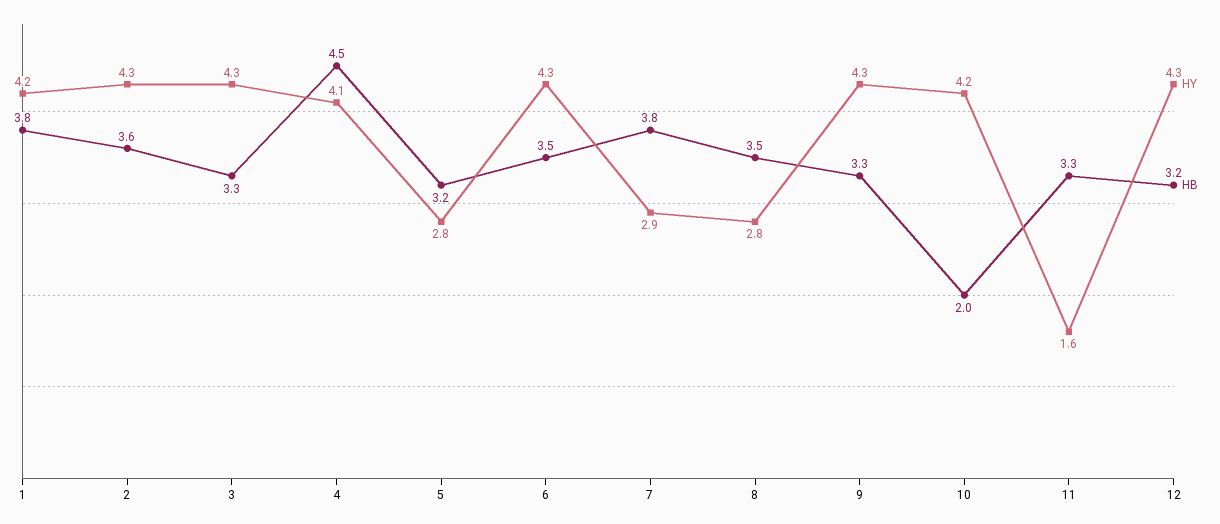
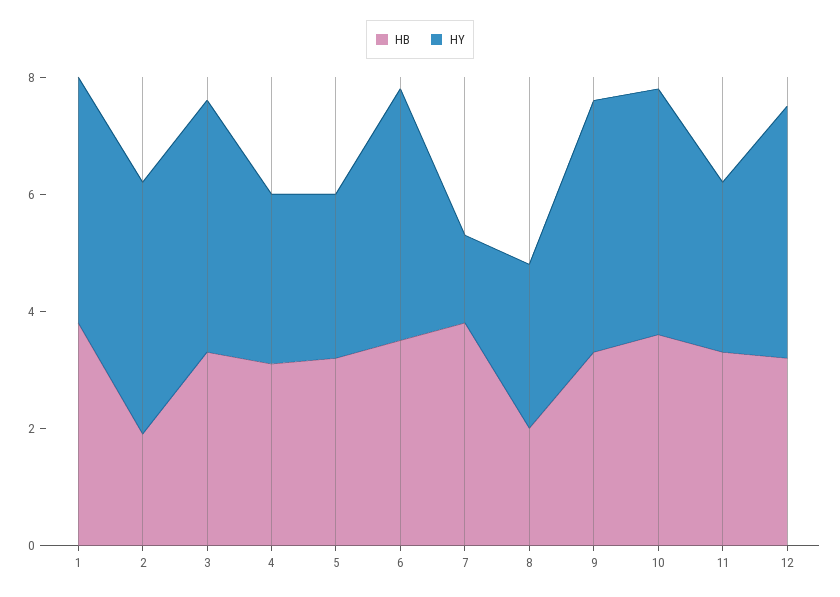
HB, 2: 3.6 -> 2
HY, 4: 4.1 -> 3
HB, 4: 4.5 -> 3
HY, 7: 2.9 -> 1.5
HB, 8: 3.5 -> 2
HB, 10: 2 -> 3.5
HY, 11: 1.6 -> 3

